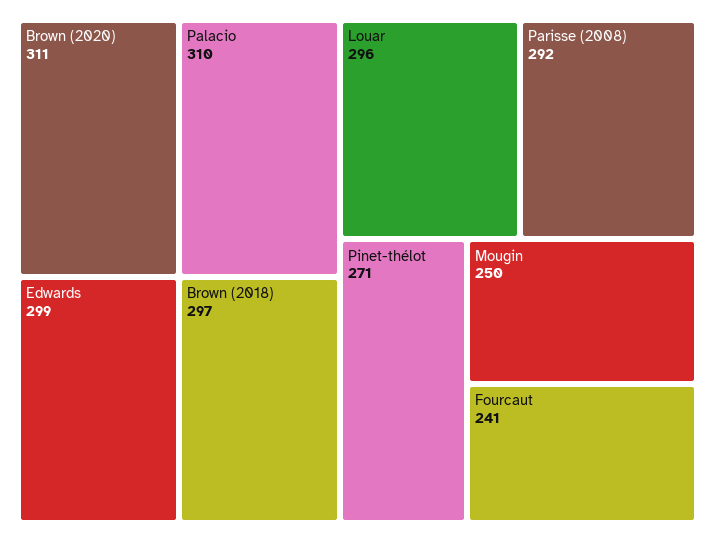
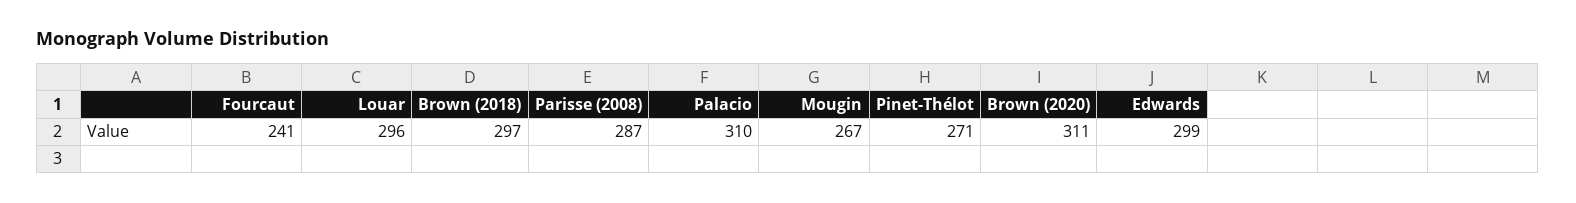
Parisse (2008): 292 -> 287
Mougin: 250 -> 267

